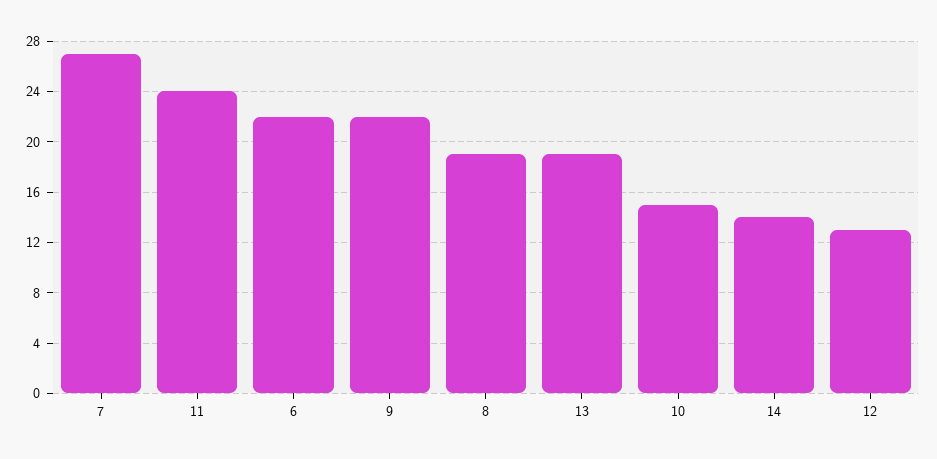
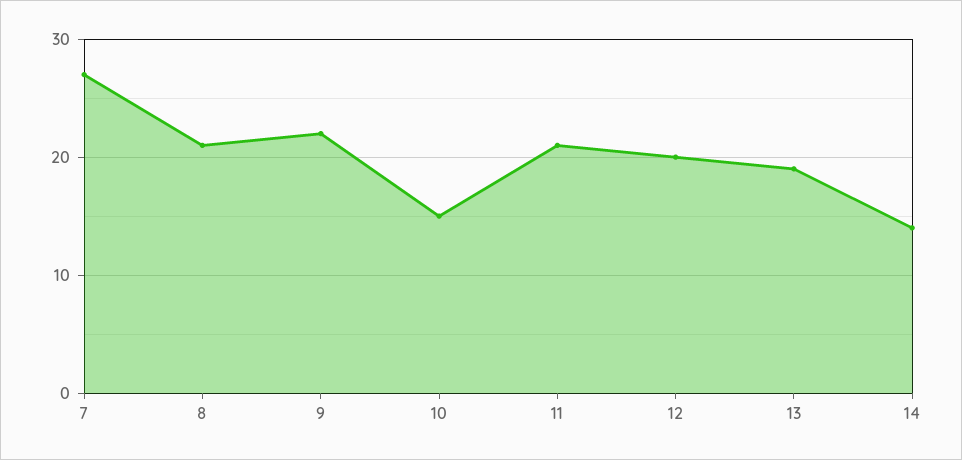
11: 24 -> 21
6: 22 -> none
8: 19 -> 21
12: 13 -> 20

